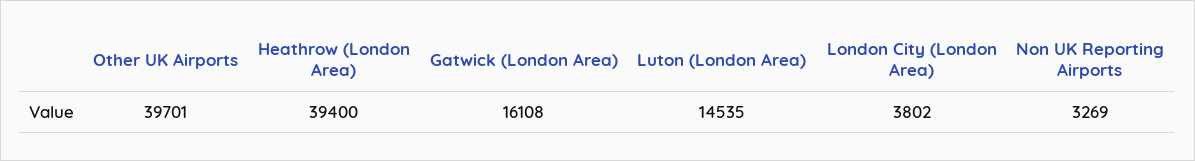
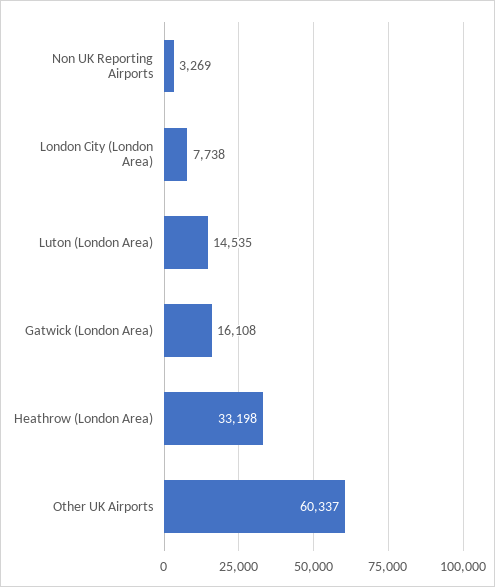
Other UK Airports: 39701 -> 60337
Heathrow (London Area): 39400 -> 33198
London City (London Area): 3802 -> 7738

